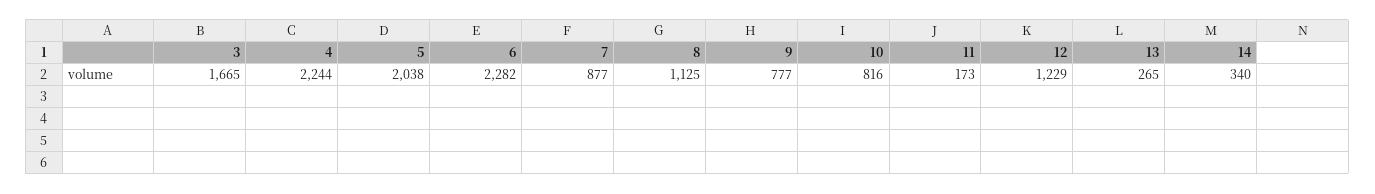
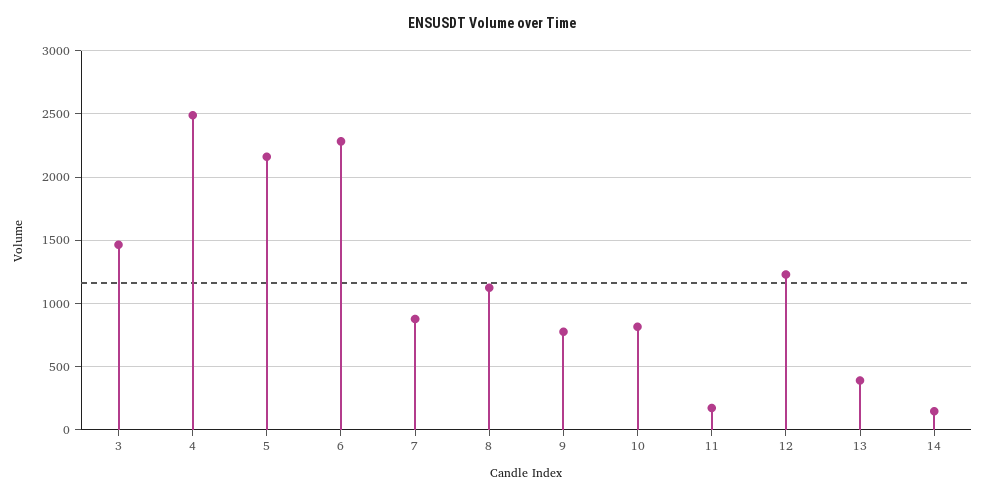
3: 1665 -> 1450
4: 2244 -> 2500
5: 2038 -> 2150
13: 265 -> 400
14: 340 -> 150

